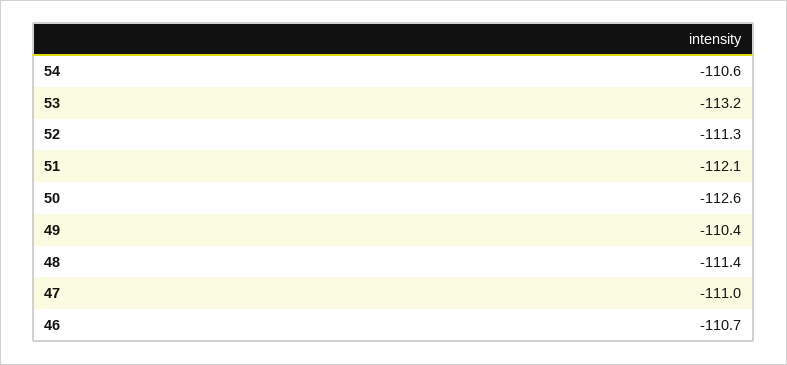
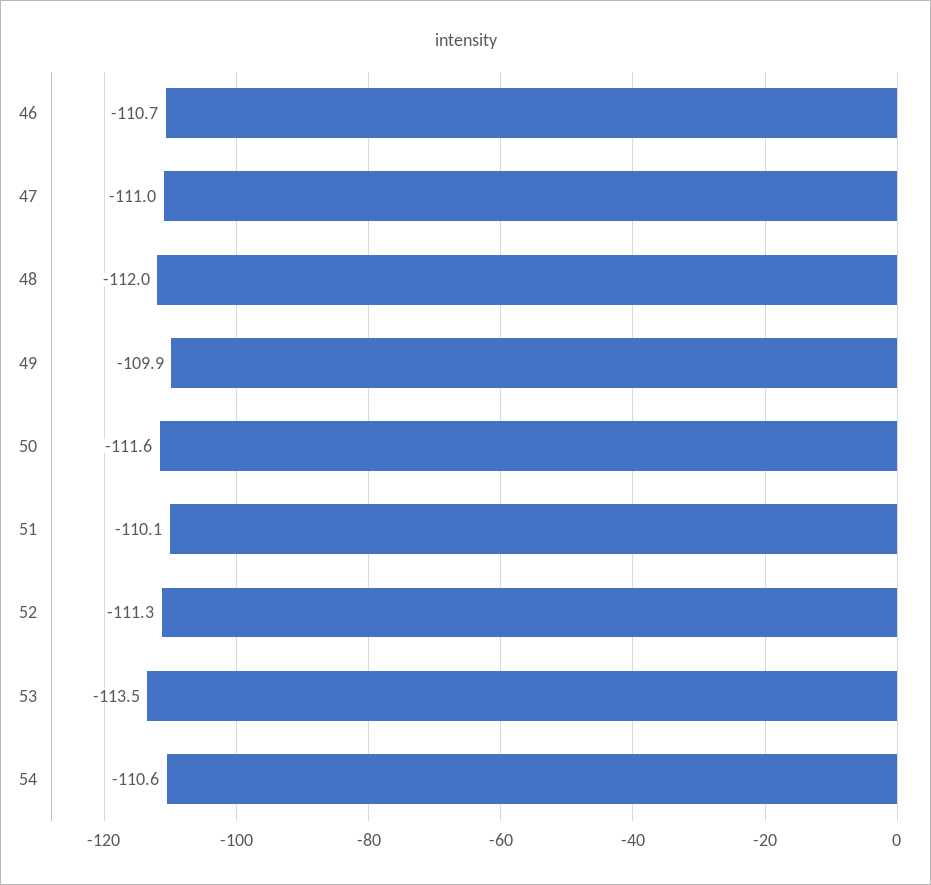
53: -113.2 -> -113.5
51: -112.1 -> -110.1
50: -112.6 -> -111.6
49: -110.4 -> -109.9
48: -111.4 -> -112

